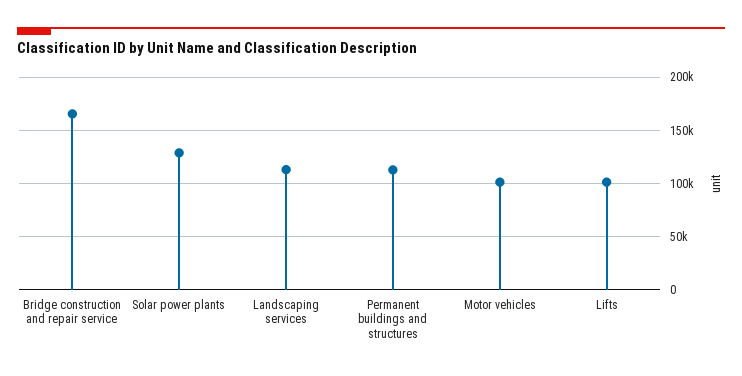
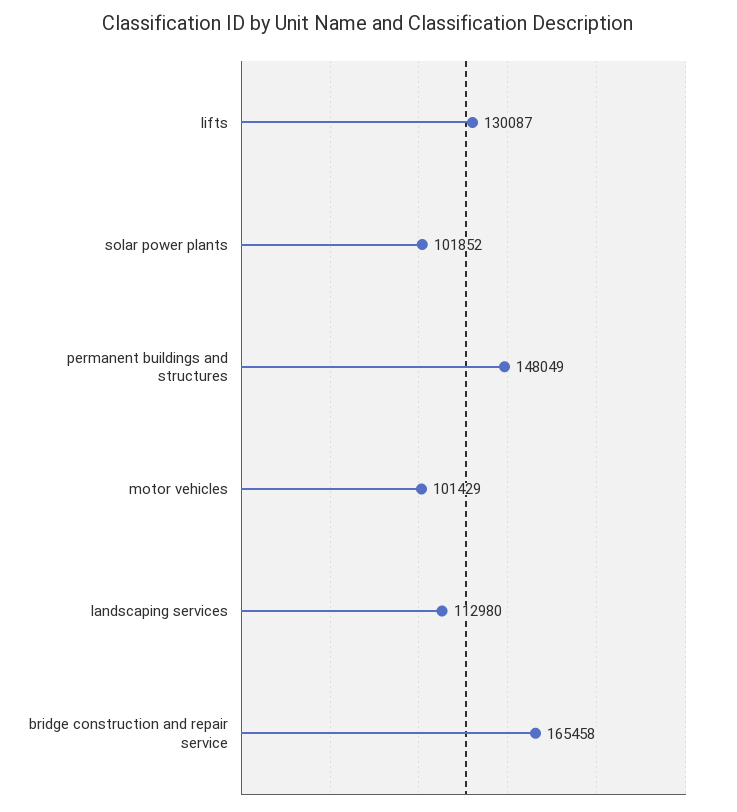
Solar power plants: 130000 -> 101852
Permanent buildings and structures: 110000 -> 148049
Lifts: 100000 -> 130087

